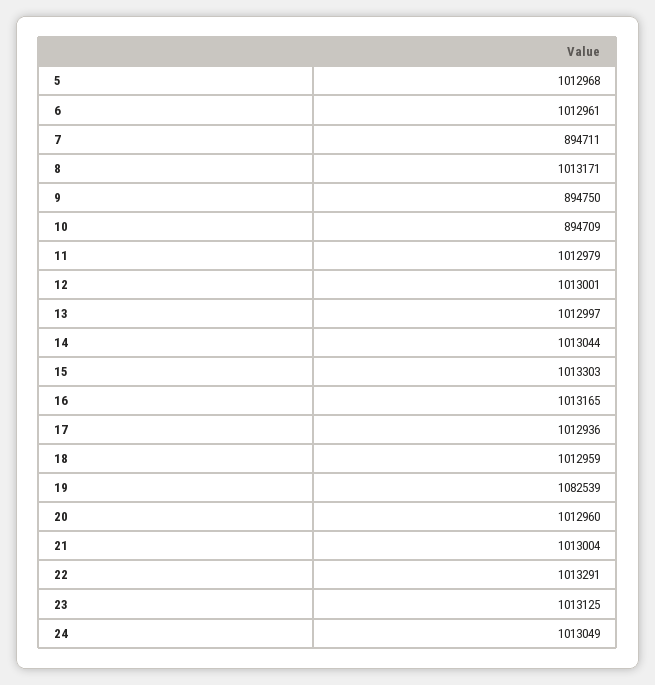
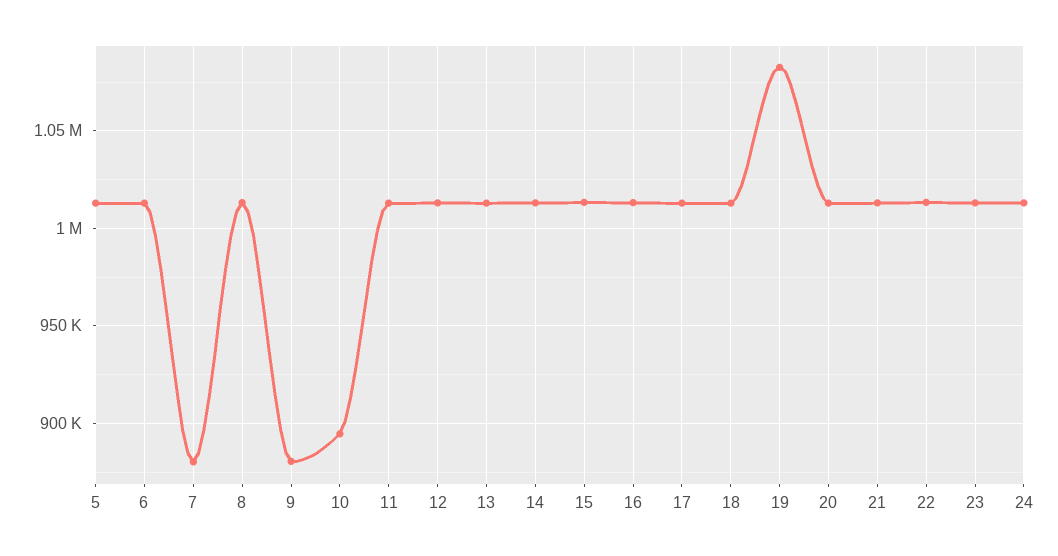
7: 894711 -> 880000
9: 894750 -> 880000

